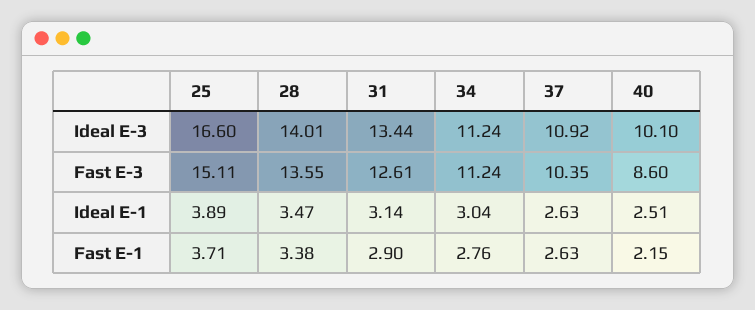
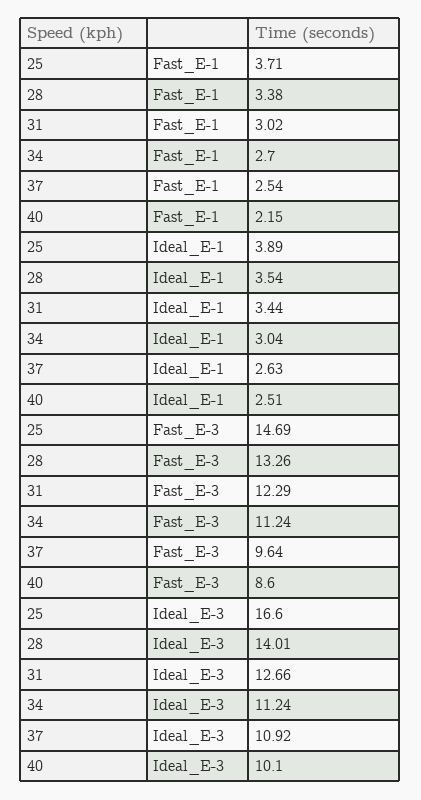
31, Ideal E-3: 13.44 -> 12.66
25, Fast E-3: 15.11 -> 14.69
28, Fast E-3: 13.55 -> 13.26
31, Fast E-3: 12.61 -> 12.29
37, Fast E-3: 10.35 -> 9.64
28, Ideal E-1: 3.47 -> 3.54
31, Ideal E-1: 3.14 -> 3.44
31, Fast E-1: 2.9 -> 3.02
34, Fast E-1: 2.76 -> 2.7
37, Fast E-1: 2.63 -> 2.54

